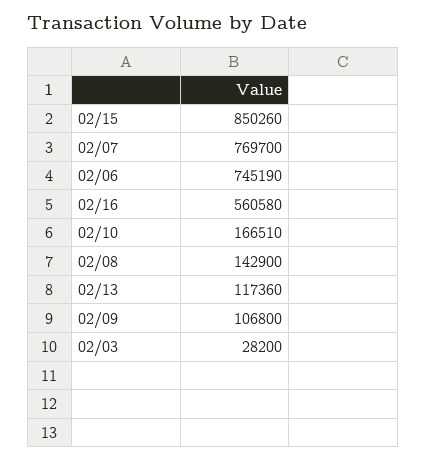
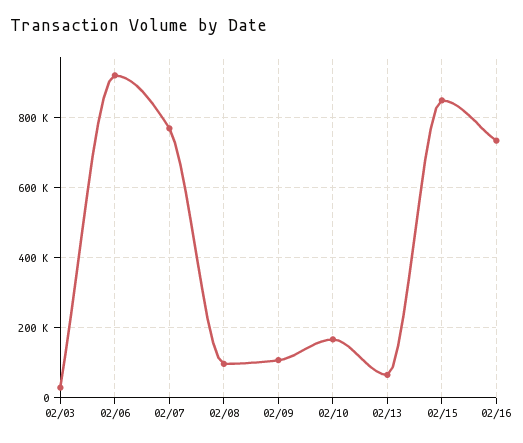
02/06: 745190 -> 920000
02/16: 560580 -> 740000
02/08: 142900 -> 100000
02/13: 117360 -> 60000

